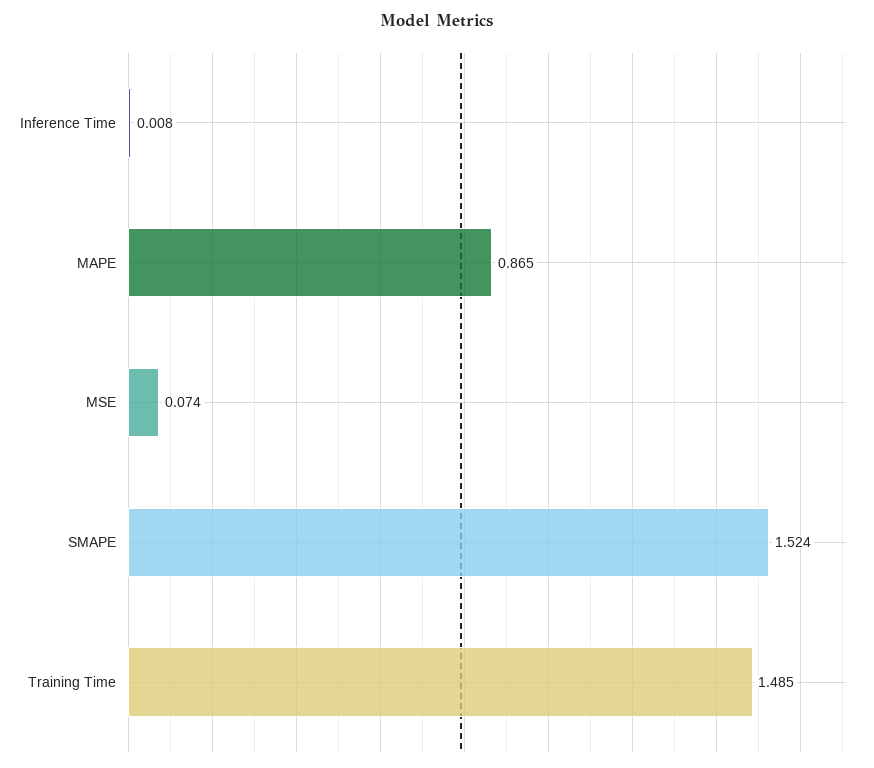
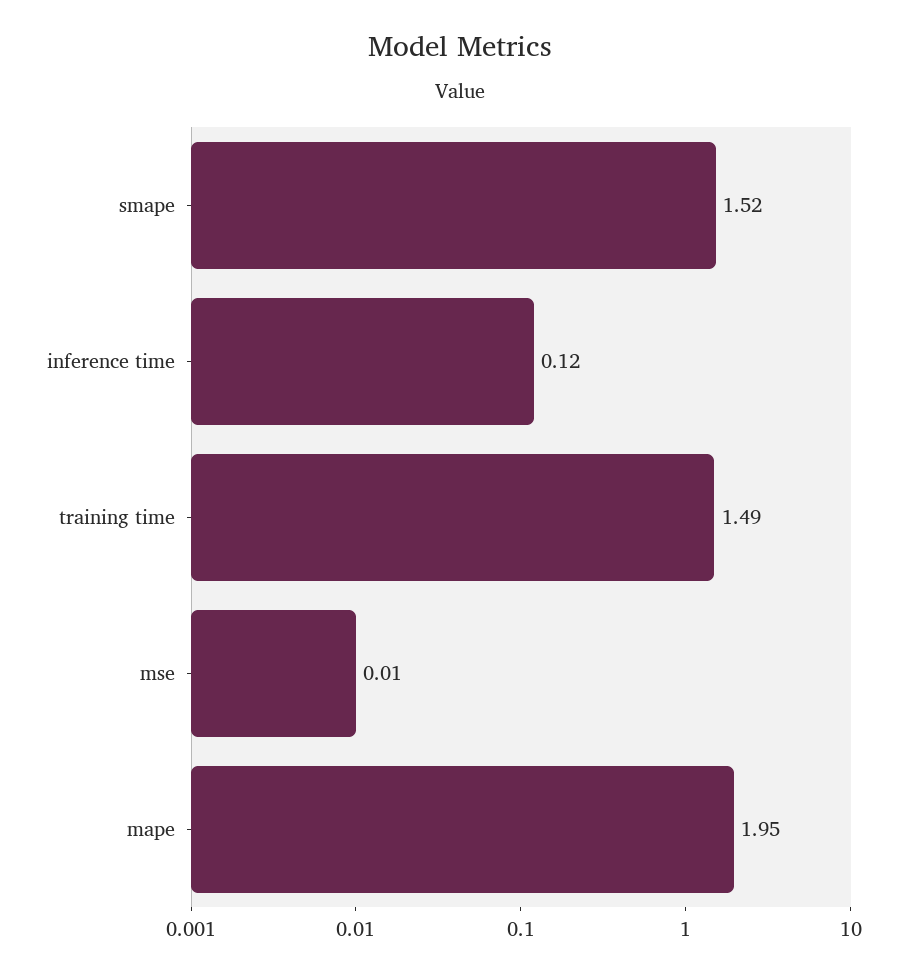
Inference Time: 0.008 -> 0.12
MAPE: 0.865 -> 1.95
MSE: 0.074 -> 0.01

